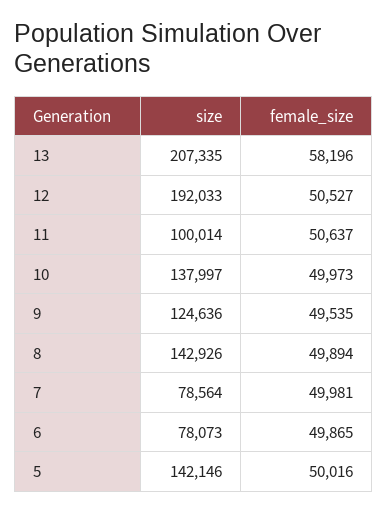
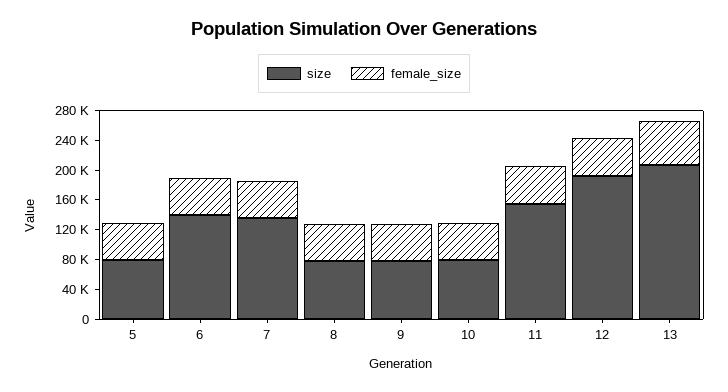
size, 11: 100014 -> 160000
size, 10: 137997 -> 80000
size, 9: 124636 -> 80000
size, 8: 142926 -> 80000
size, 7: 78564 -> 140000
size, 6: 78073 -> 140000
size, 5: 142146 -> 80000

